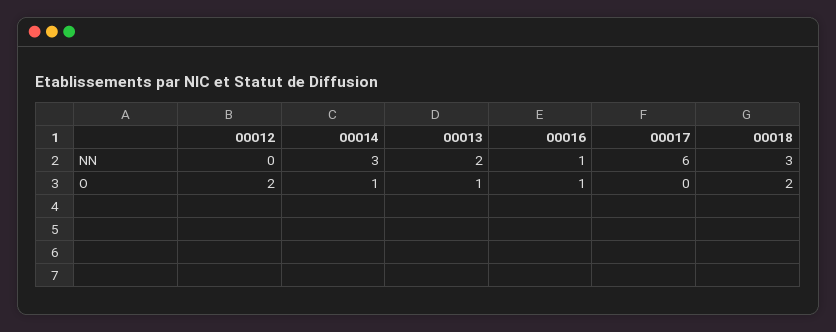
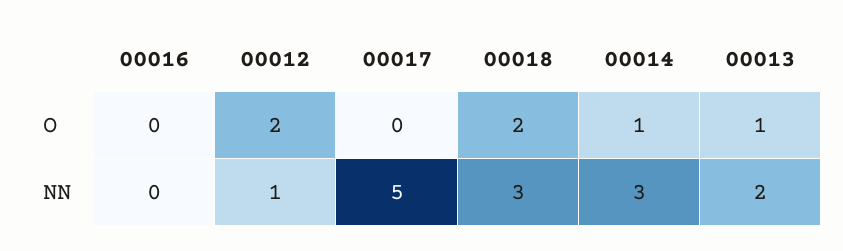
00012, NN: 0 -> 1
00016, NN: 1 -> 0
00017, NN: 6 -> 5
00016, O: 1 -> 0

